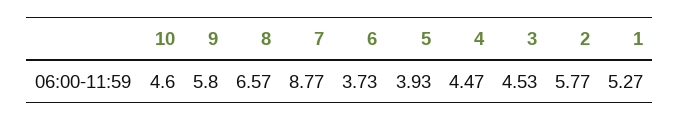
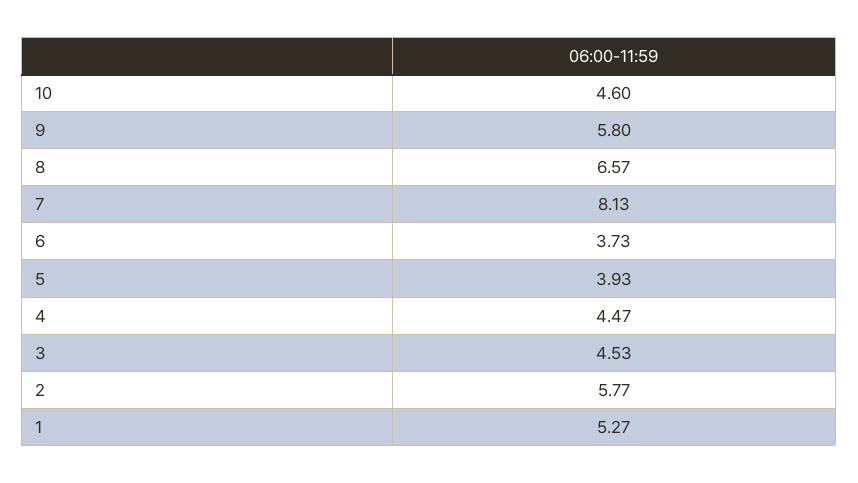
7: 8.77 -> 8.13

